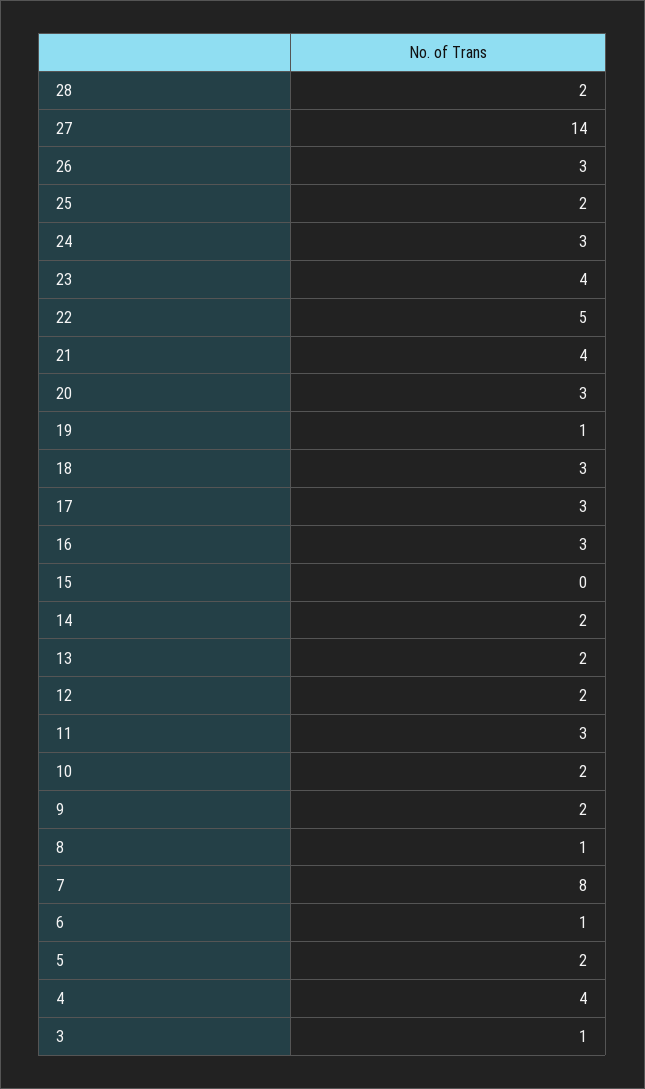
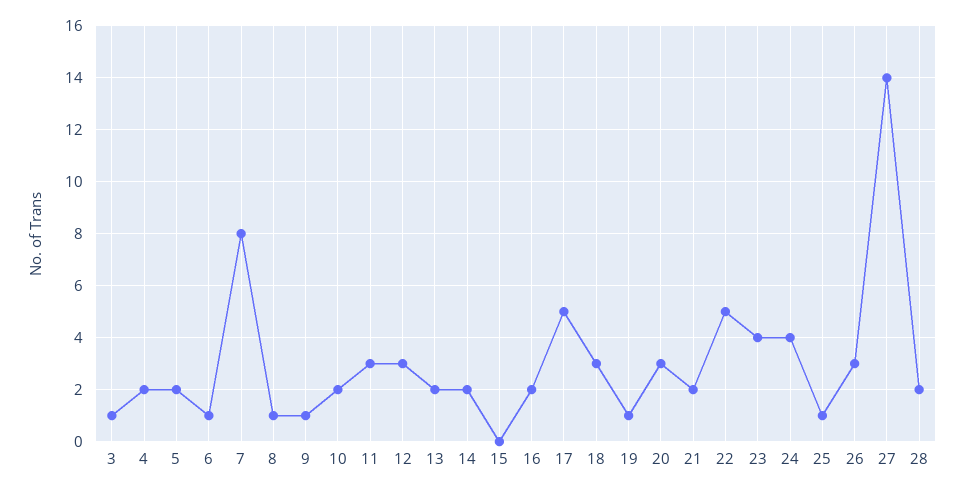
25: 2 -> 1
24: 3 -> 4
21: 4 -> 2
17: 3 -> 5
16: 3 -> 2
12: 2 -> 3
9: 2 -> 1
4: 4 -> 2

